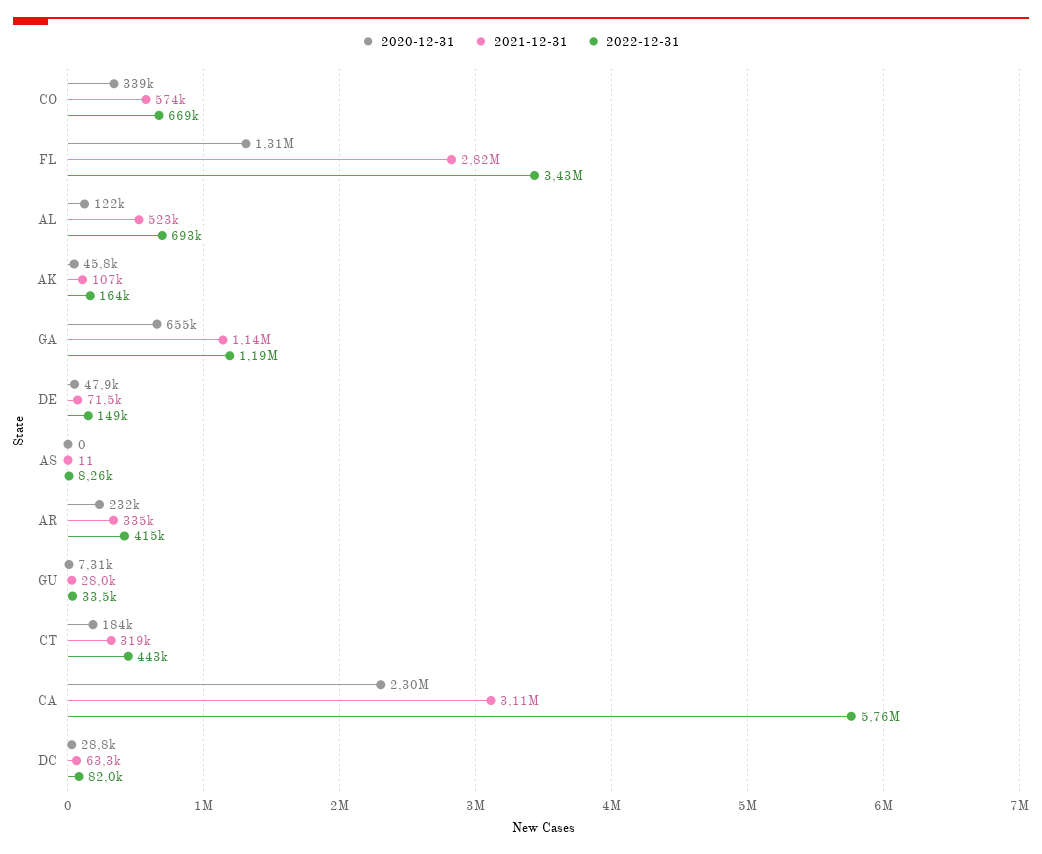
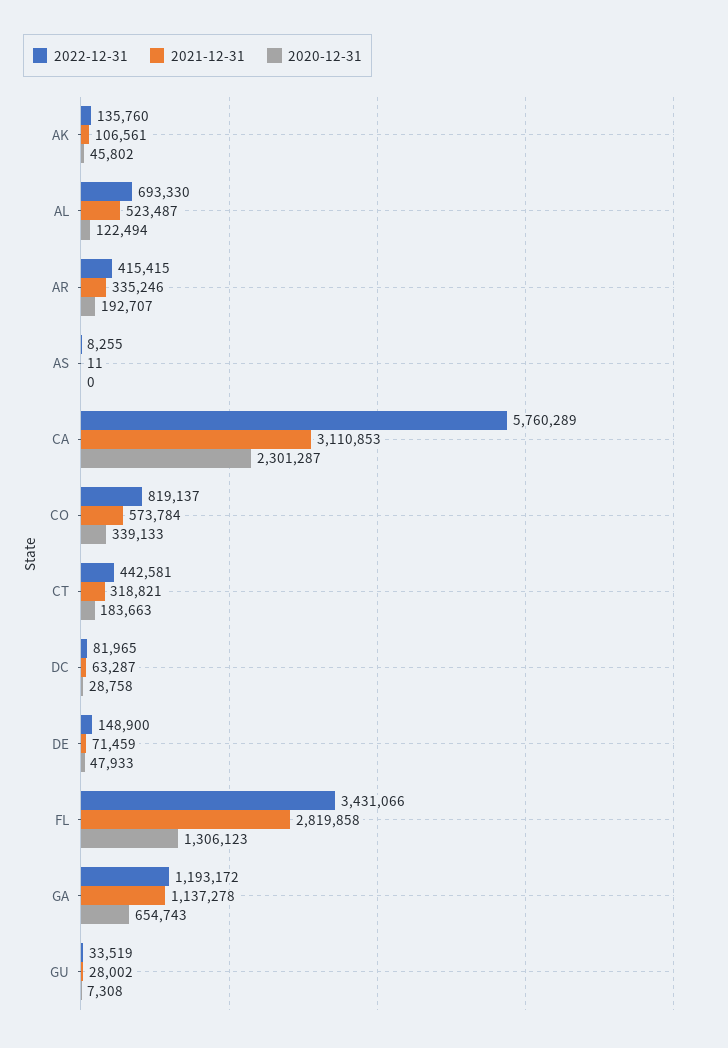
2022-12-31, CO: 669000 -> 819137
2022-12-31, AK: 164000 -> 135760
2020-12-31, AR: 232000 -> 192707

